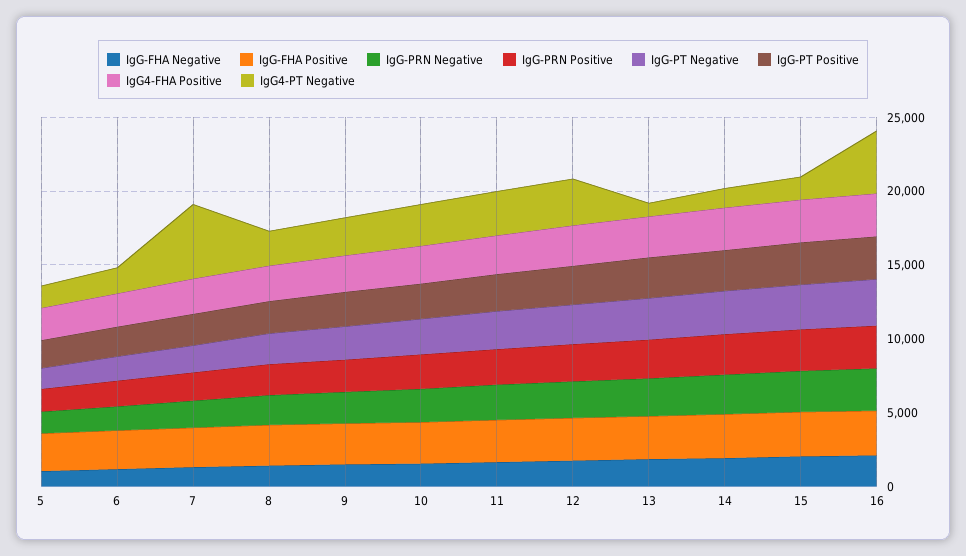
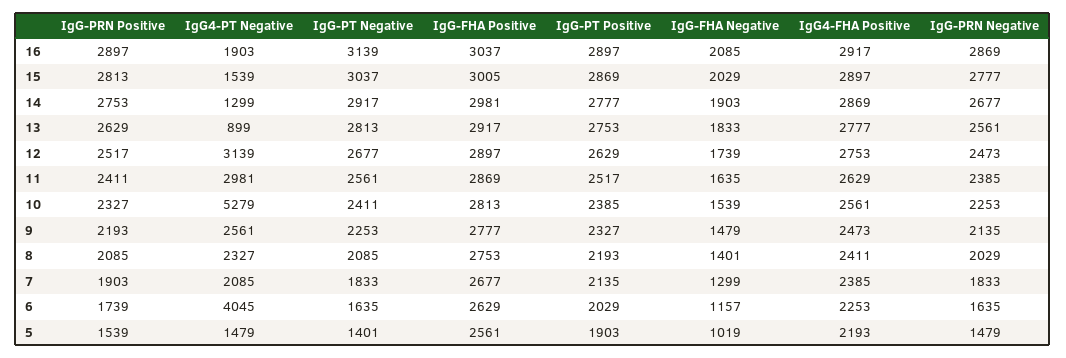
IgG4-PT Negative, 6: 2000 -> 4045
IgG4-PT Negative, 7: 5000 -> 2085
IgG4-PT Negative, 10: 3000 -> 5279
IgG4-PT Negative, 16: 4000 -> 1903

